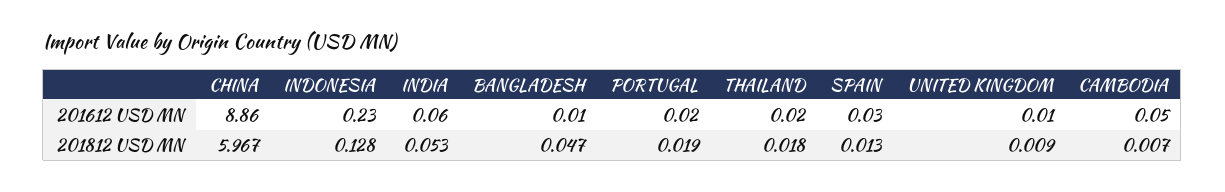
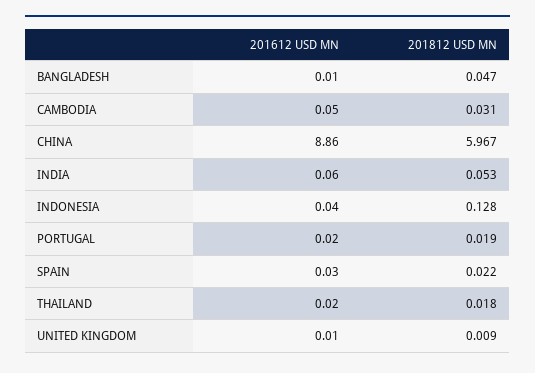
INDONESIA, 201612 USD MN: 0.23 -> 0.04
SPAIN, 201812 USD MN: 0.013 -> 0.022
CAMBODIA, 201812 USD MN: 0.007 -> 0.031

